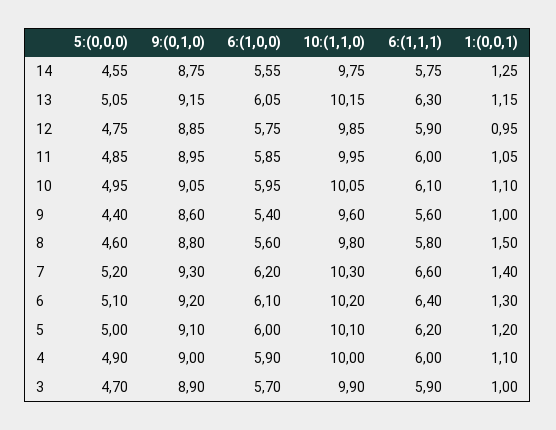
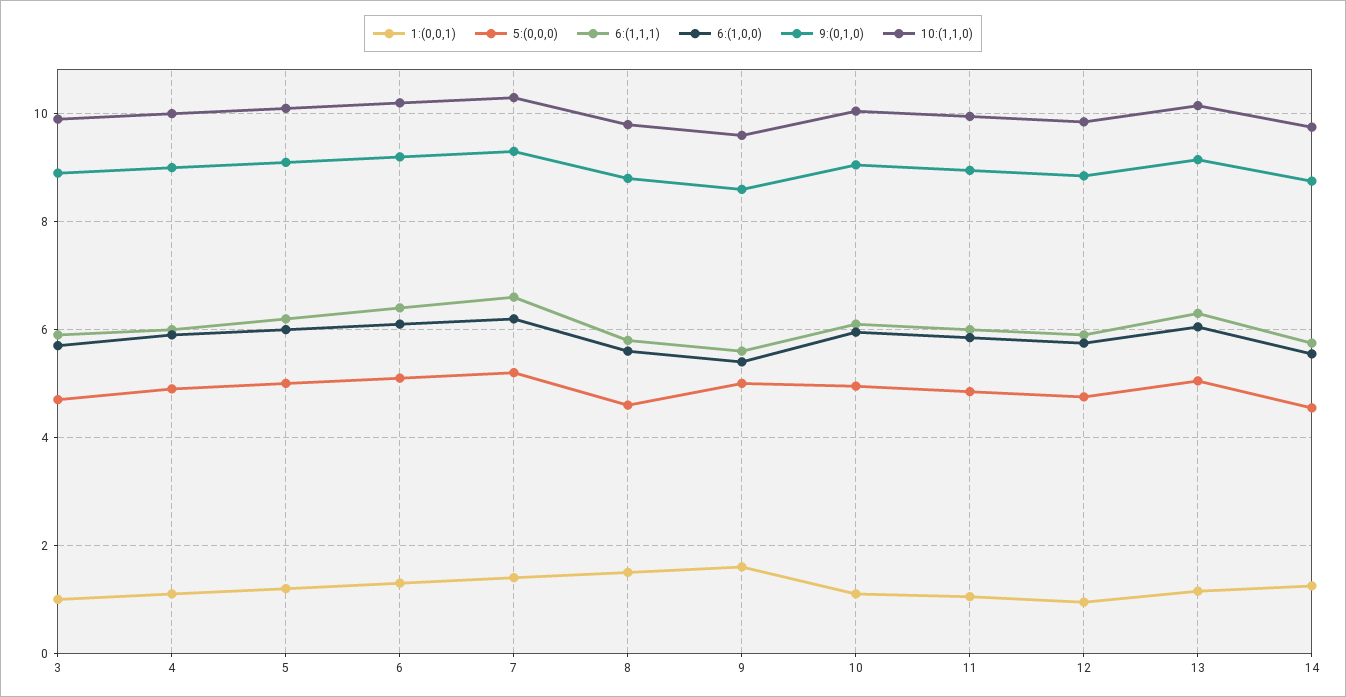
5:(0,0,0), 9: 4.4 -> 5
1:(0,0,1), 9: 1 -> 1.6

